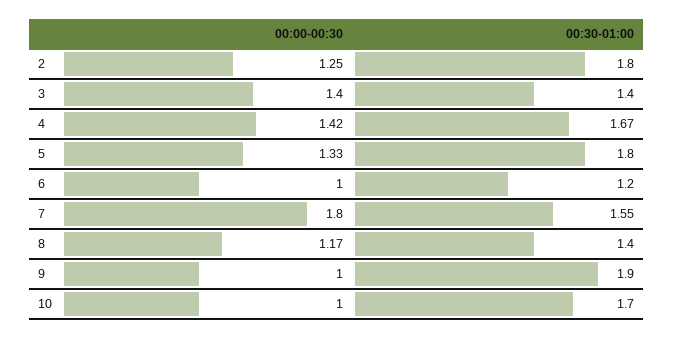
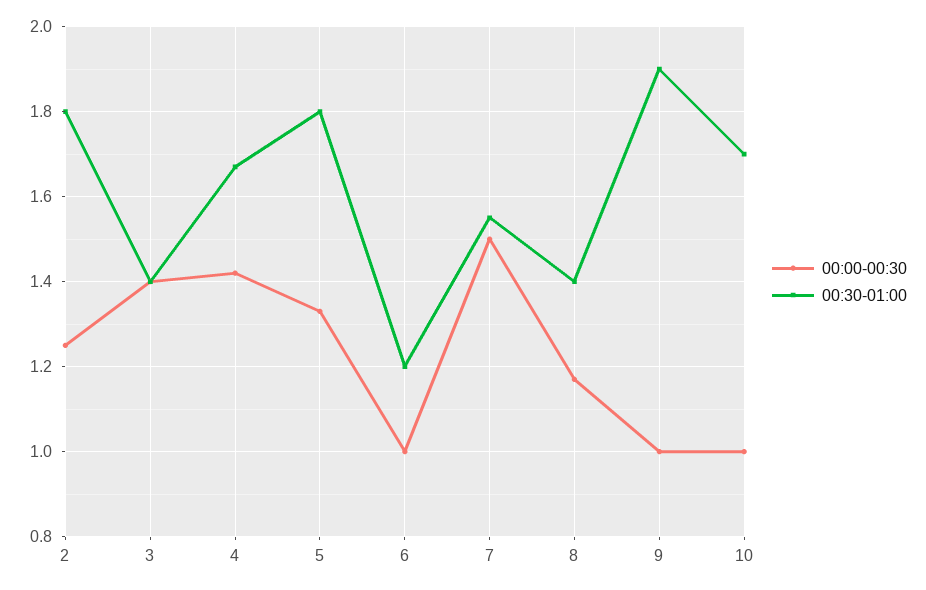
00:00-00:30, 7: 1.8 -> 1.5

